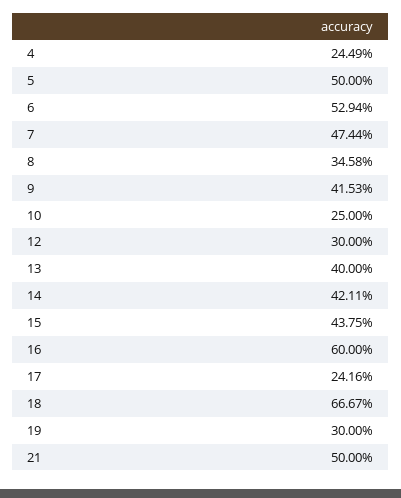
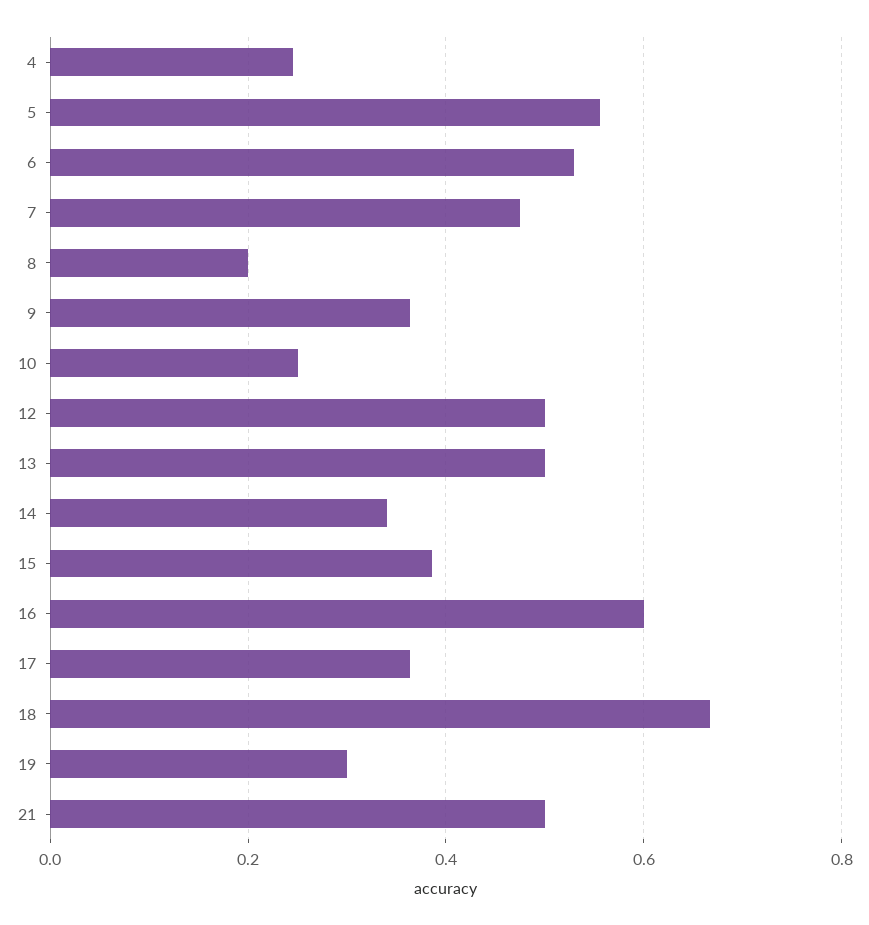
5: 0.5 -> 0.56
8: 0.3458 -> 0.2
9: 0.4153 -> 0.36
12: 0.3 -> 0.5
13: 0.4 -> 0.5
14: 0.4211 -> 0.34
15: 0.4375 -> 0.38
17: 0.2416 -> 0.36

